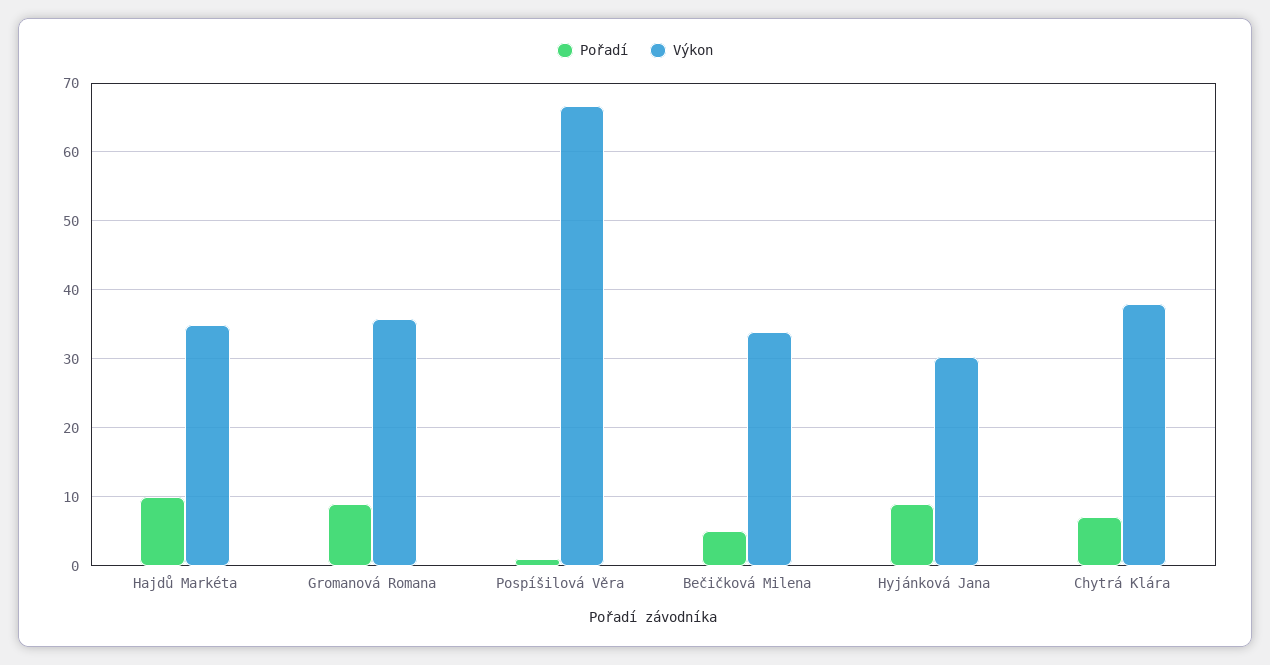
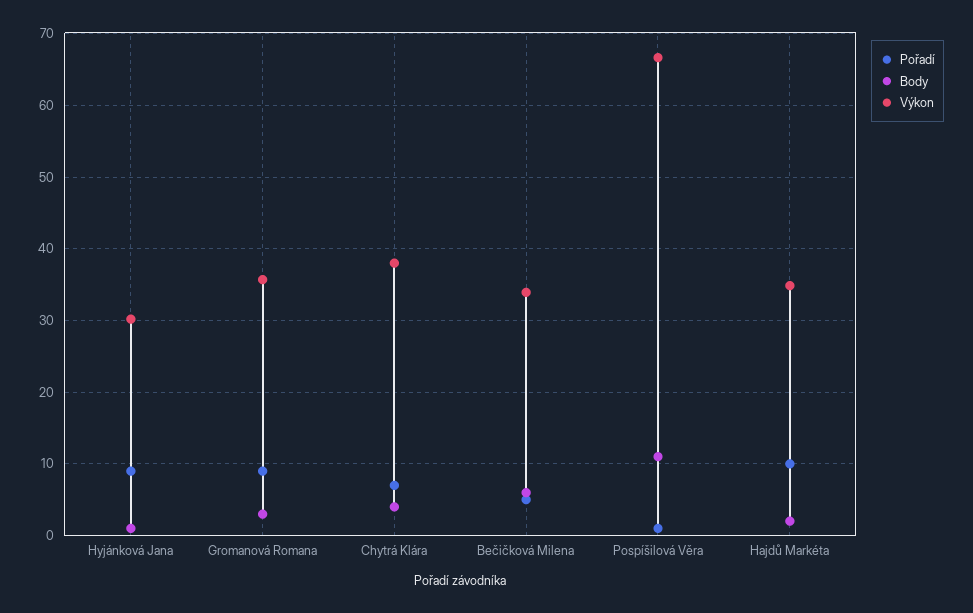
Body, Hyjánková Jana: none -> 1
Body, Gromanová Romana: none -> 3
Body, Chytrá Klára: none -> 4
Body, Bečičková Milena: none -> 6
Body, Pospíšilová Věra: none -> 11
Body, Hajdů Markéta: none -> 2

